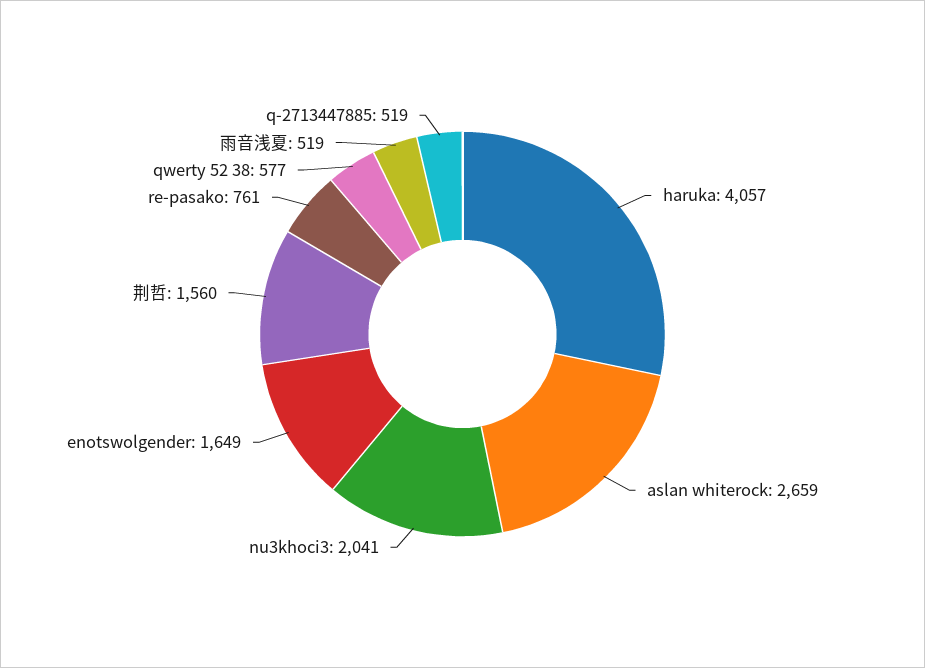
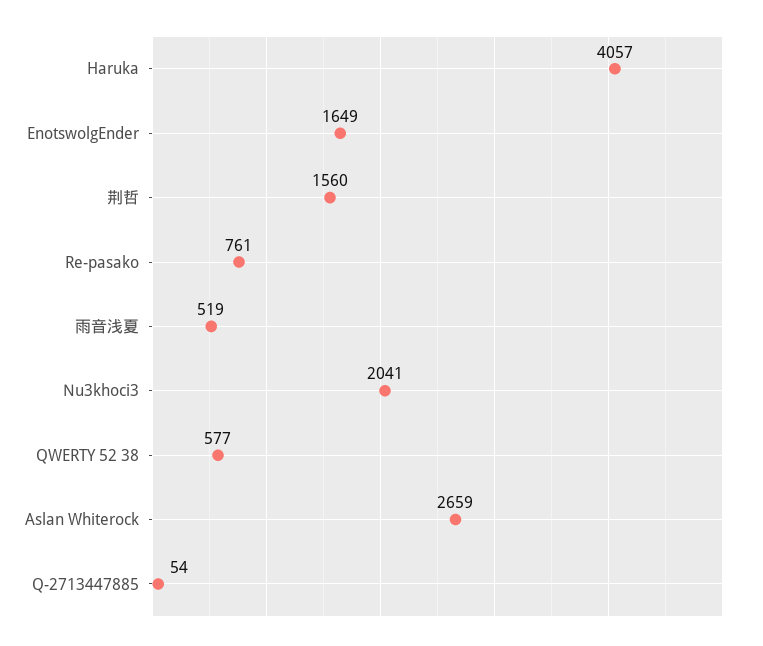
q-2713447885: 519 -> 54

